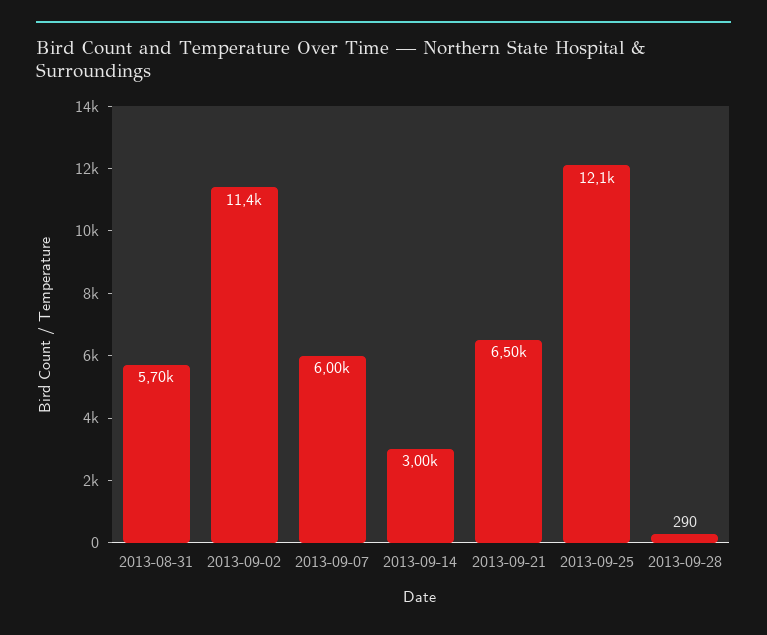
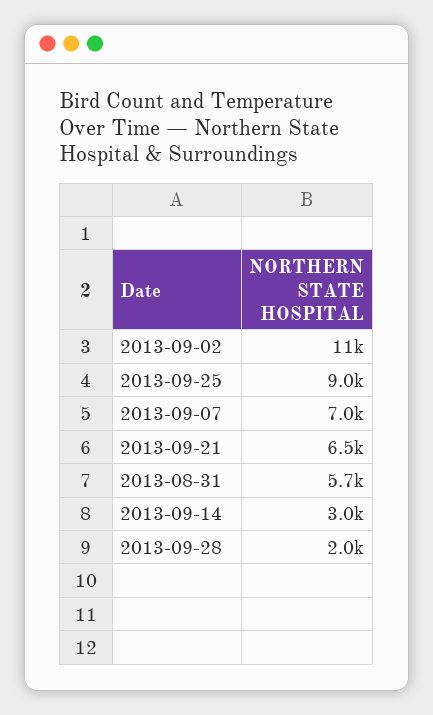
2013-09-07: 6000 -> 7000
2013-09-25: 12100 -> 9000
2013-09-28: 290 -> 2000

